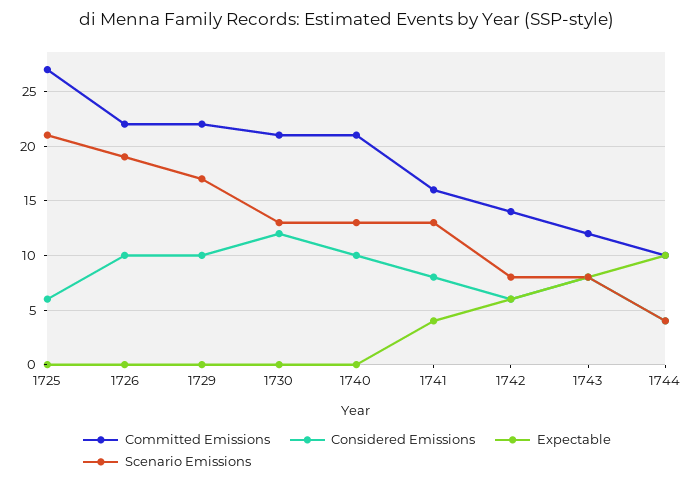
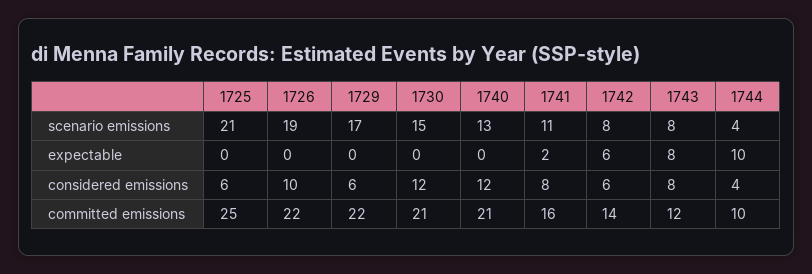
Committed Emissions, 1725: 27 -> 25
Considered Emissions, 1729: 10 -> 6
Scenario Emissions, 1730: 13 -> 15
Considered Emissions, 1740: 10 -> 12
Expectable, 1741: 4 -> 2
Scenario Emissions, 1741: 13 -> 11

